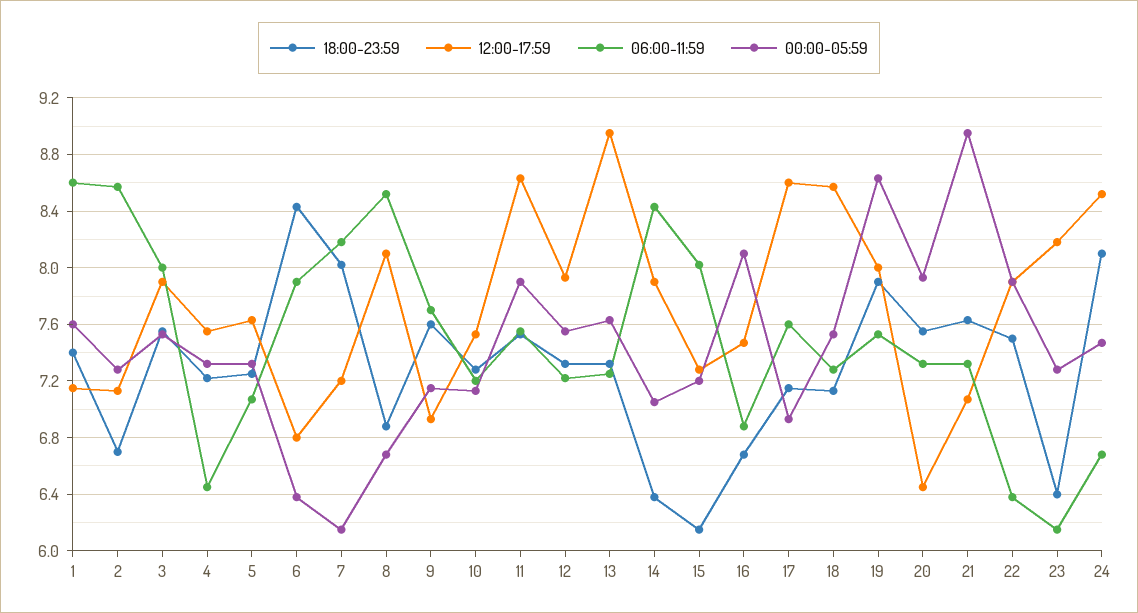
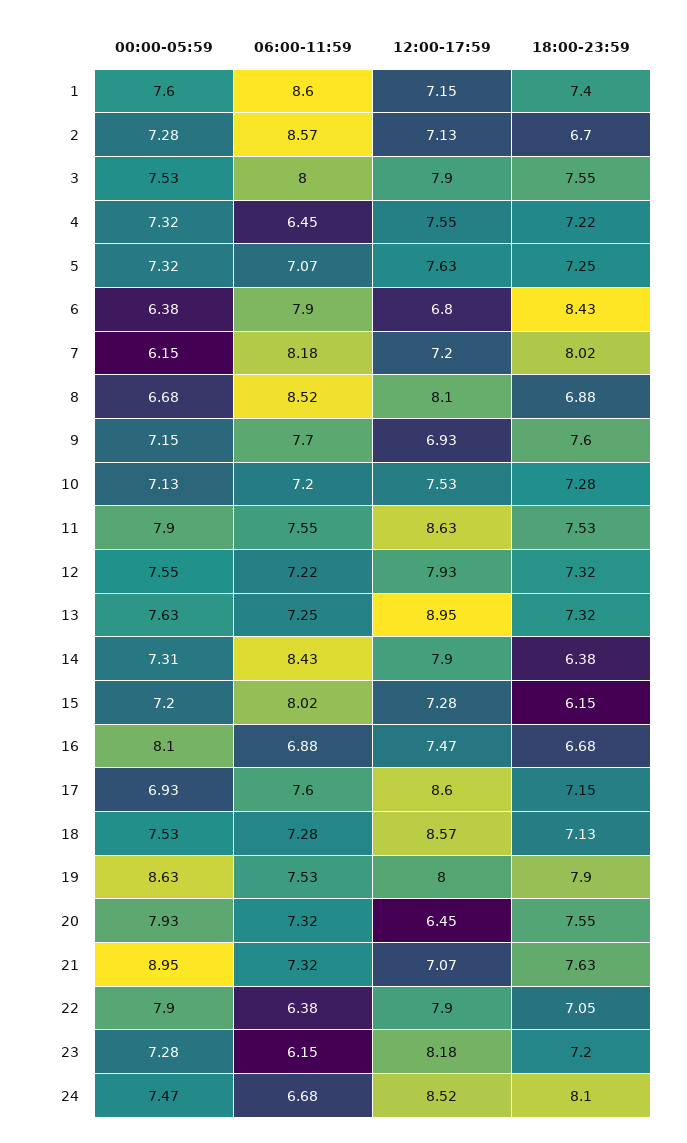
00:00-05:59, 14: 7.05 -> 7.31
18:00-23:59, 22: 7.5 -> 7.05
18:00-23:59, 23: 6.4 -> 7.2

